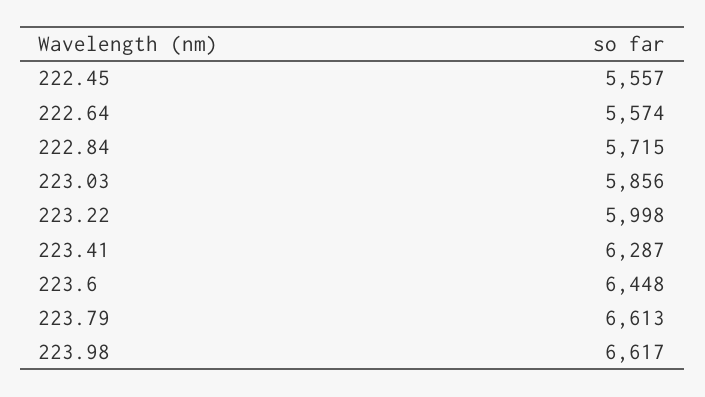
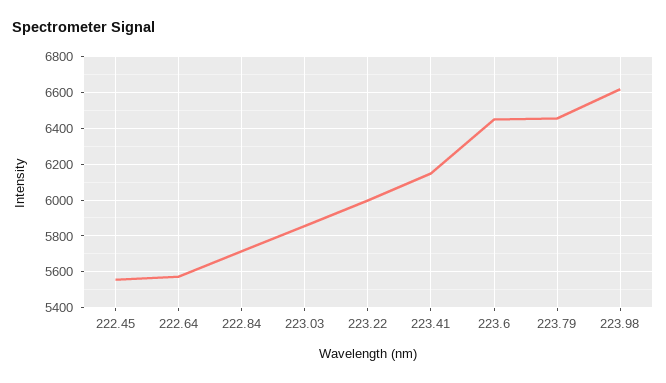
223.41: 6287 -> 6150
223.79: 6613 -> 6450

